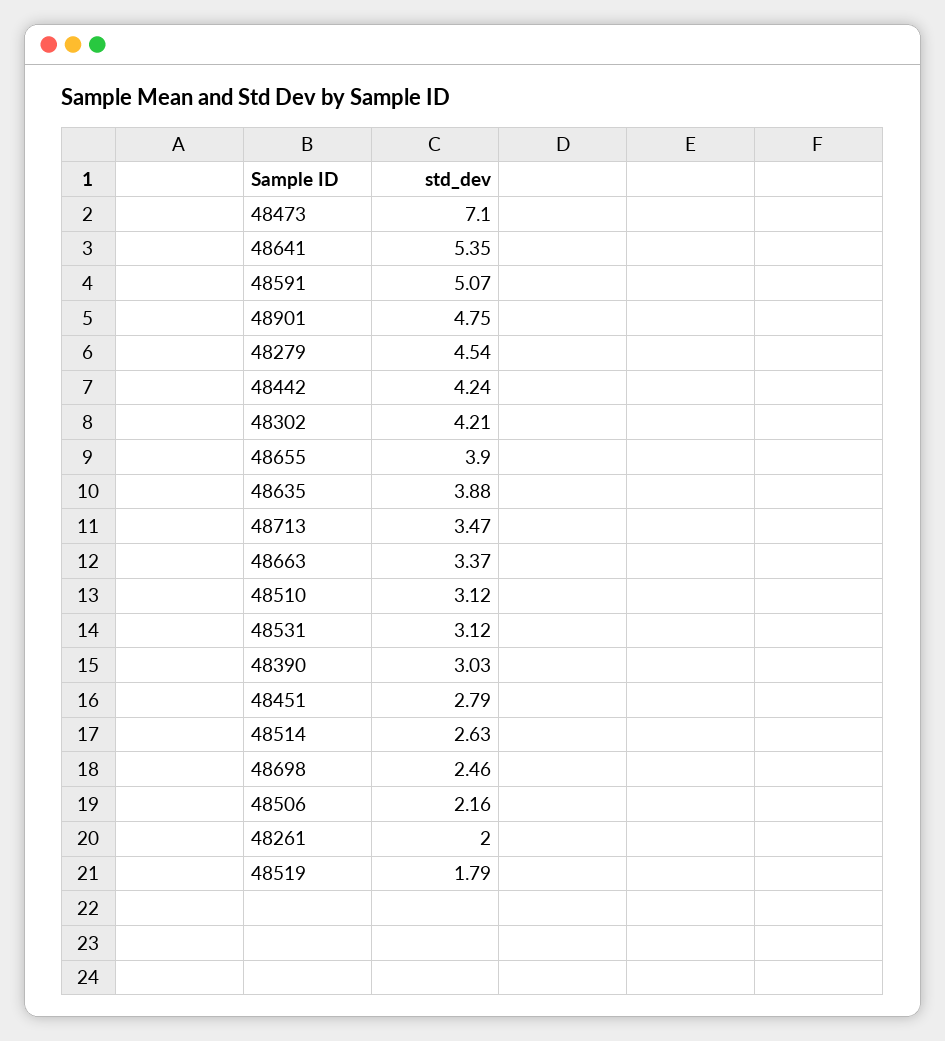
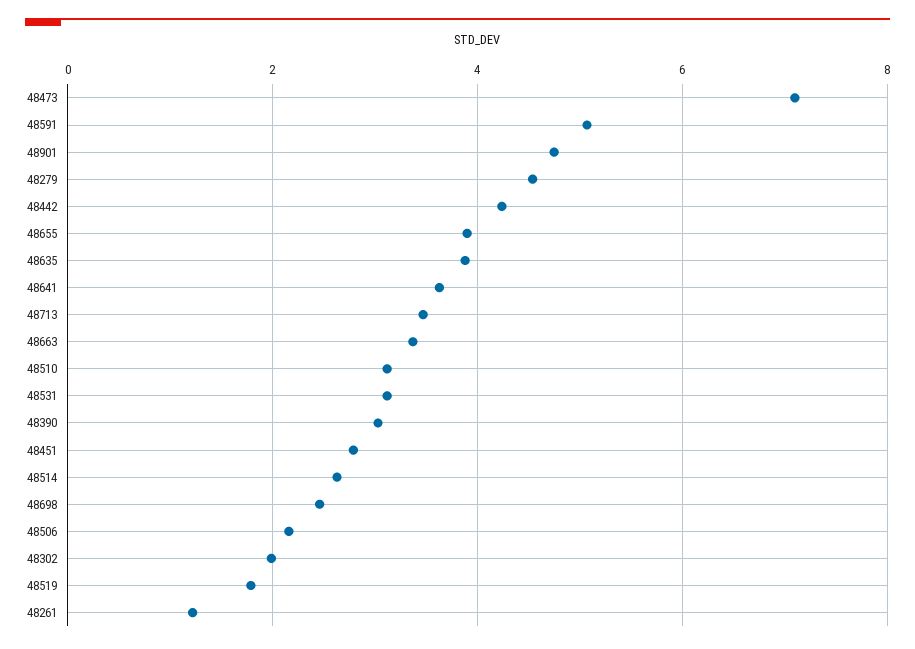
48641: 5.35 -> 3.6
48302: 4.21 -> 2
48261: 2 -> 1.2

